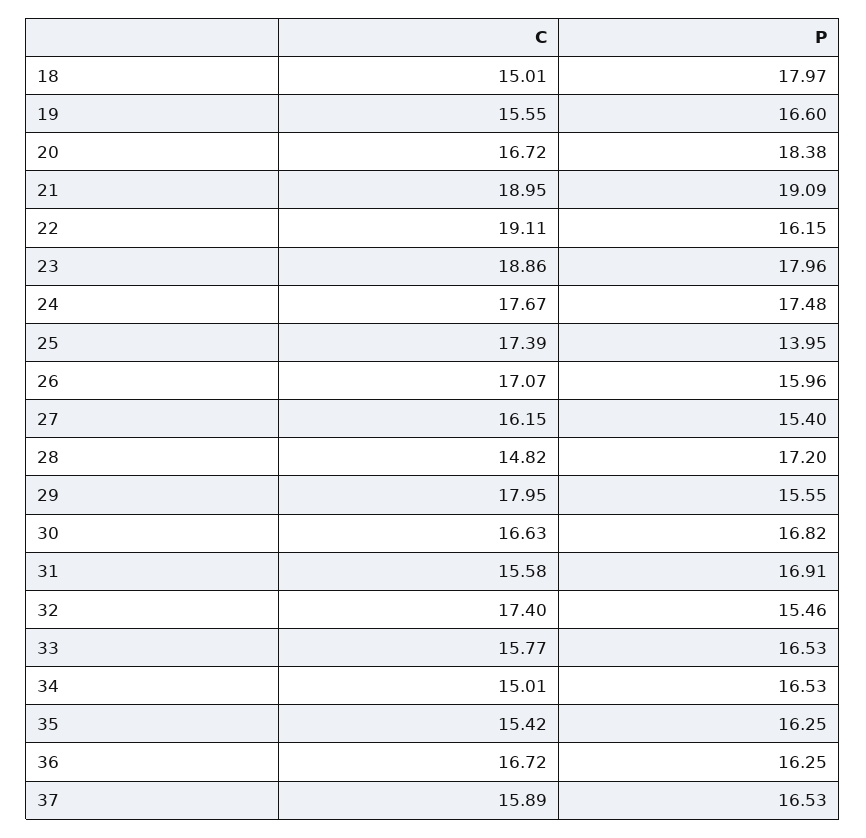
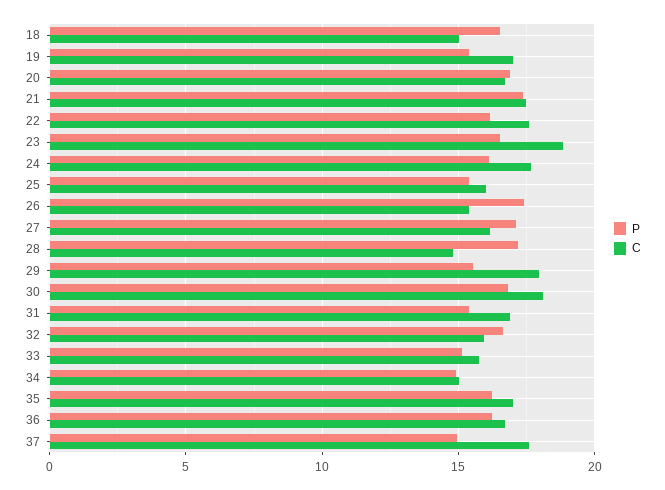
P, 18: 17.97 -> 16.5
C, 19: 15.55 -> 17
P, 19: 16.6 -> 15.5
P, 20: 18.38 -> 17
C, 21: 18.95 -> 17.5
P, 21: 19.09 -> 17.5
C, 22: 19.11 -> 17.5
P, 23: 17.96 -> 16.5
P, 24: 17.48 -> 16
C, 25: 17.39 -> 16
P, 25: 13.95 -> 15.5
C, 26: 17.07 -> 15.5
P, 26: 15.96 -> 17.5
P, 27: 15.4 -> 17
C, 30: 16.63 -> 18
C, 31: 15.58 -> 17
P, 31: 16.91 -> 15.5
C, 32: 17.4 -> 16
P, 32: 15.46 -> 16.5
P, 33: 16.53 -> 15
P, 34: 16.53 -> 15
C, 35: 15.42 -> 17
C, 37: 15.89 -> 17.5
P, 37: 16.53 -> 15

